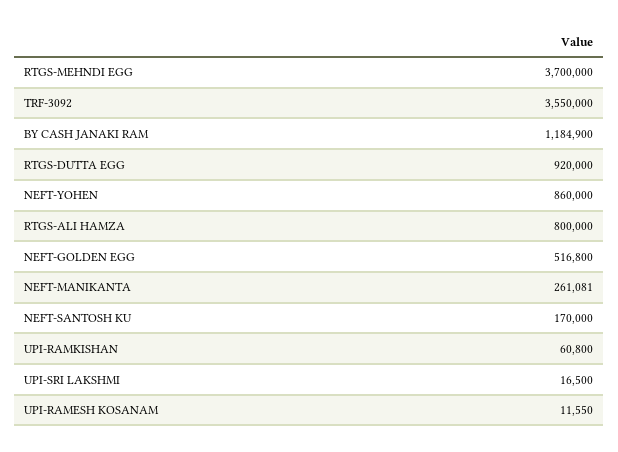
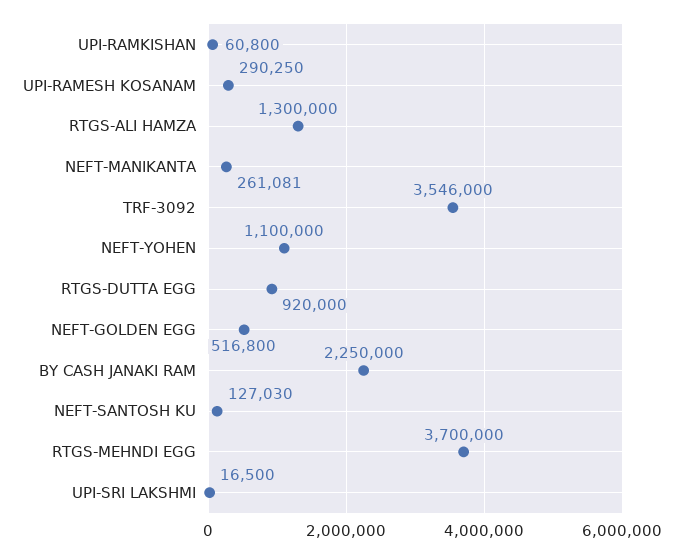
TRF-3092: 3550000 -> 3546000
BY CASH JANAKI RAM: 1184900 -> 2250000
NEFT-YOHEN: 860000 -> 1100000
RTGS-ALI HAMZA: 800000 -> 1300000
NEFT-SANTOSH KU: 170000 -> 127030
UPI-RAMESH KOSANAM: 11550 -> 290250

